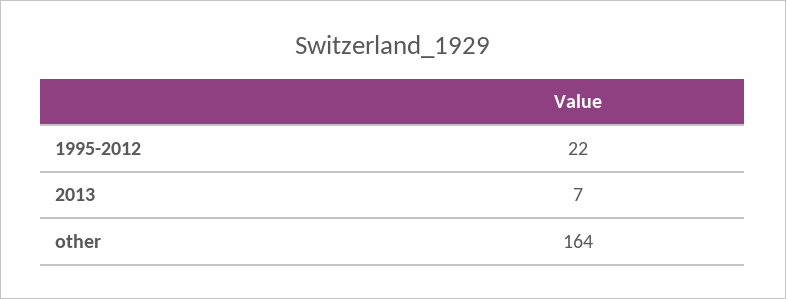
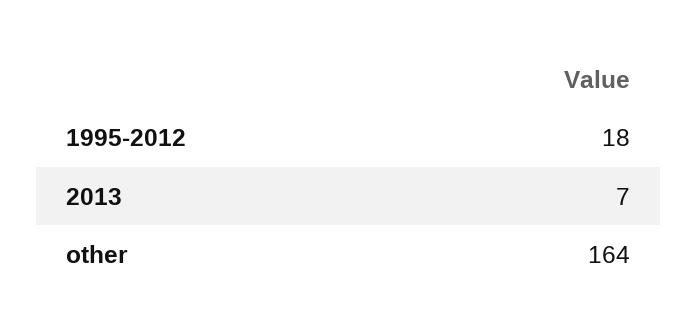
1995-2012: 22 -> 18

